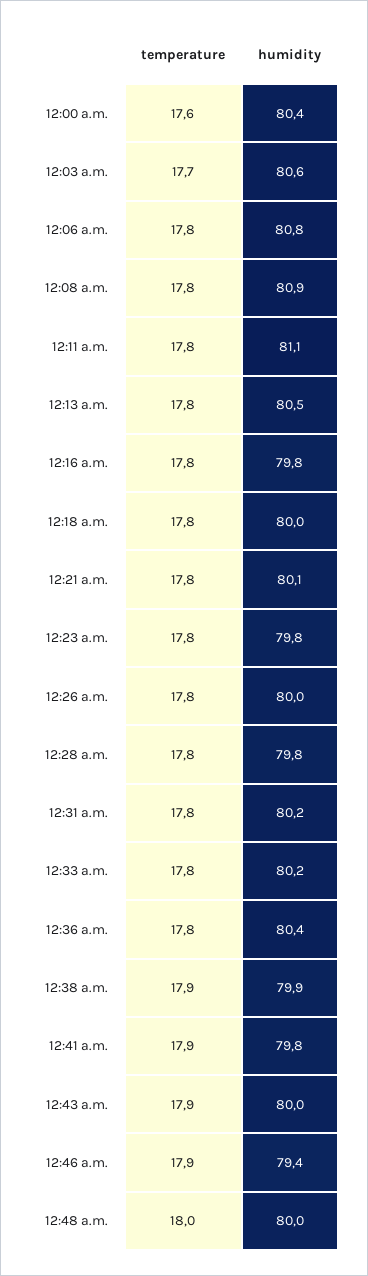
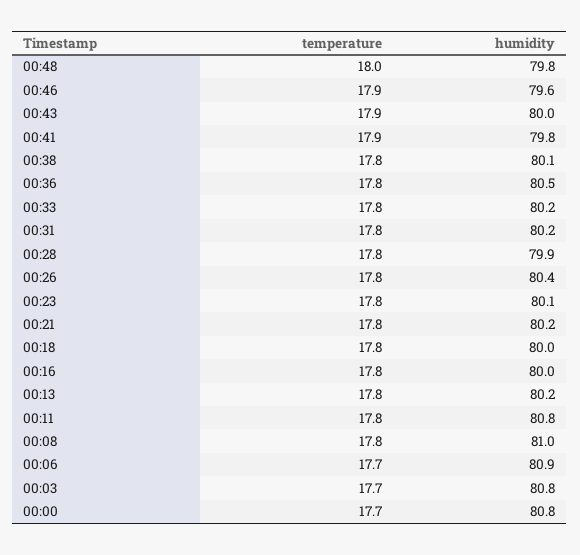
temperature, 12:00 a.m.: 17.6 -> 17.7
humidity, 12:00 a.m.: 80.4 -> 80.8
humidity, 12:03 a.m.: 80.6 -> 80.8
temperature, 12:06 a.m.: 17.8 -> 17.7
humidity, 12:06 a.m.: 80.8 -> 80.9
humidity, 12:08 a.m.: 80.9 -> 81
humidity, 12:11 a.m.: 81.1 -> 80.8
humidity, 12:13 a.m.: 80.5 -> 80.2
humidity, 12:16 a.m.: 79.8 -> 80
humidity, 12:21 a.m.: 80.1 -> 80.2
humidity, 12:23 a.m.: 79.8 -> 80.1
humidity, 12:26 a.m.: 80 -> 80.4
humidity, 12:28 a.m.: 79.8 -> 79.9
humidity, 12:36 a.m.: 80.4 -> 80.5
temperature, 12:38 a.m.: 17.9 -> 17.8
humidity, 12:38 a.m.: 79.9 -> 80.1
humidity, 12:46 a.m.: 79.4 -> 79.6
humidity, 12:48 a.m.: 80 -> 79.8

